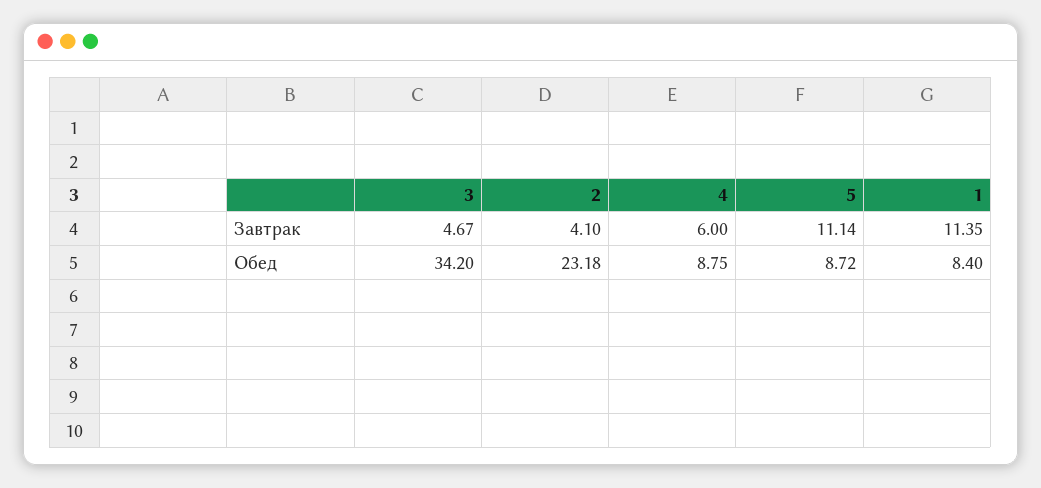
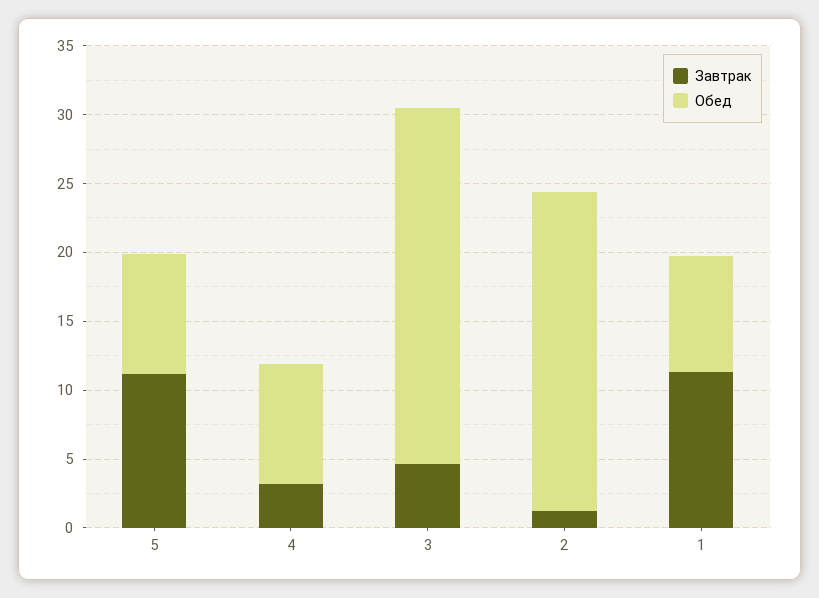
Завтрак, 2: 4.1 -> 1
Завтрак, 4: 6 -> 3
Обед, 3: 34.2 -> 26

